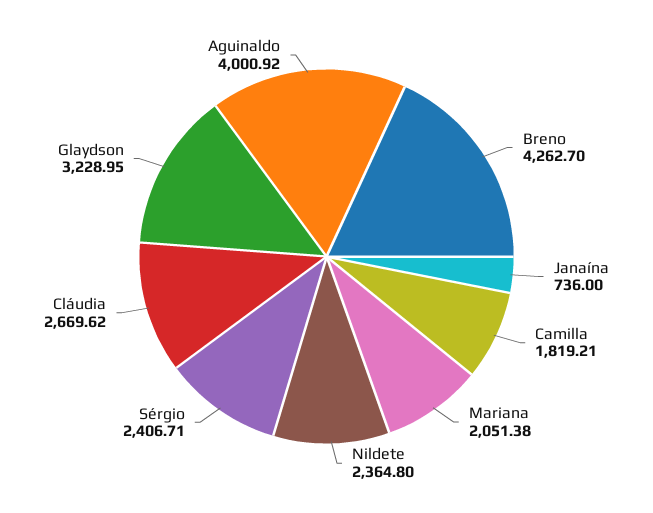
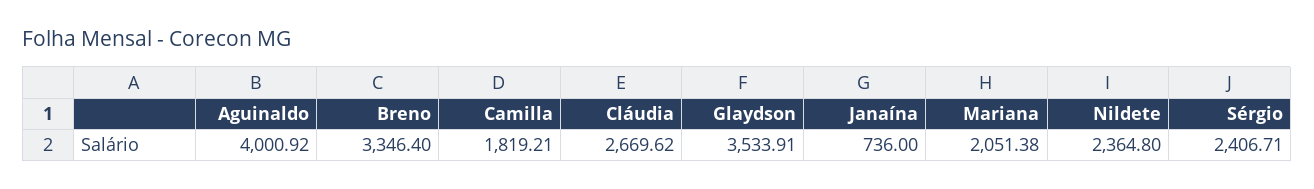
Breno: 4262.7 -> 3346.4
Glaydson: 3228.95 -> 3533.91

